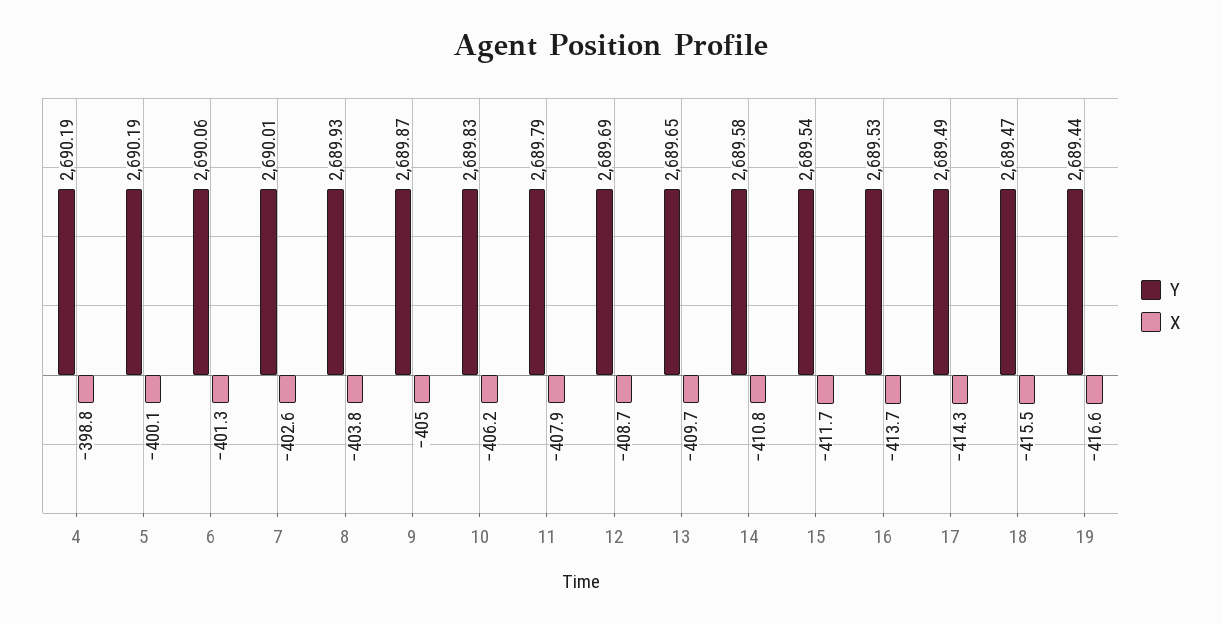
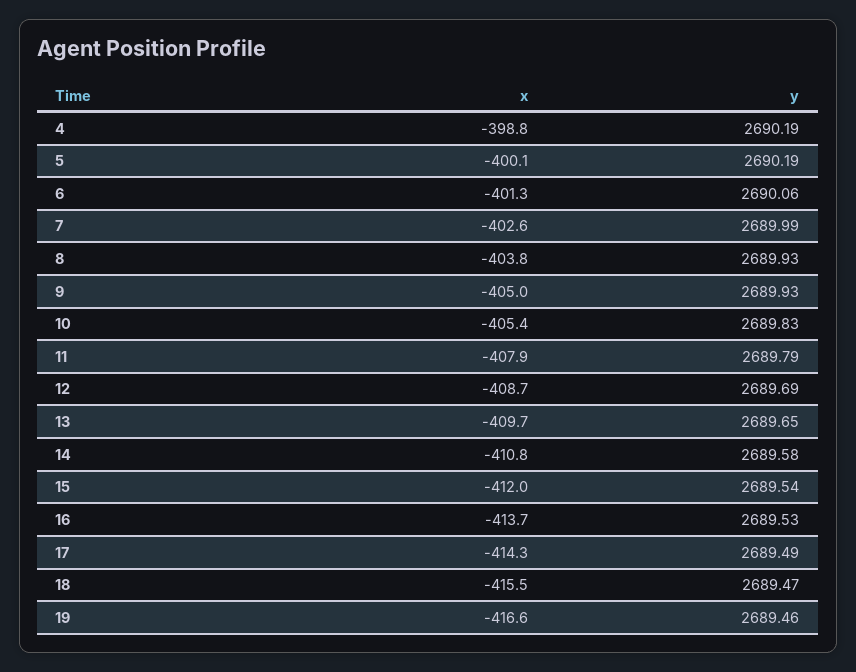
Y, 7: 2690.01 -> 2689.99
Y, 9: 2689.87 -> 2689.93
X, 10: -406.2 -> -405.4
X, 15: -411.7 -> -412
Y, 19: 2689.44 -> 2689.46

